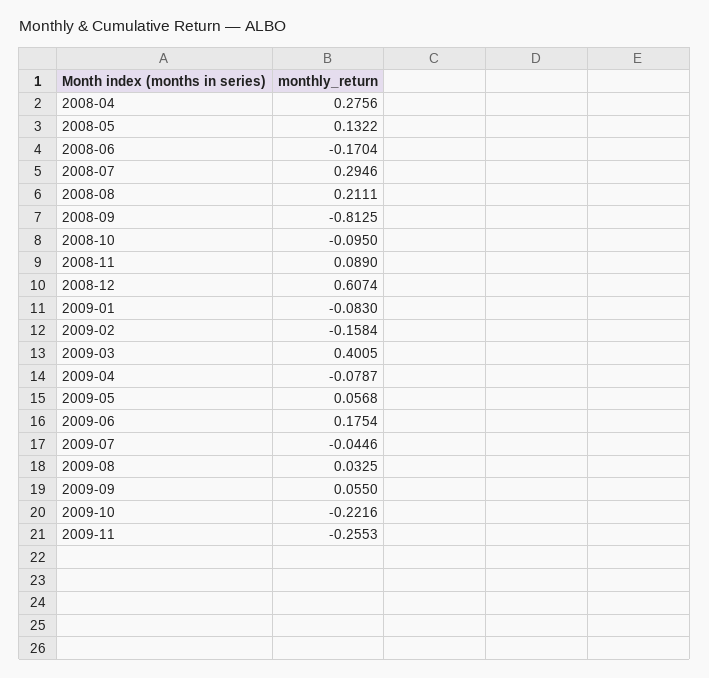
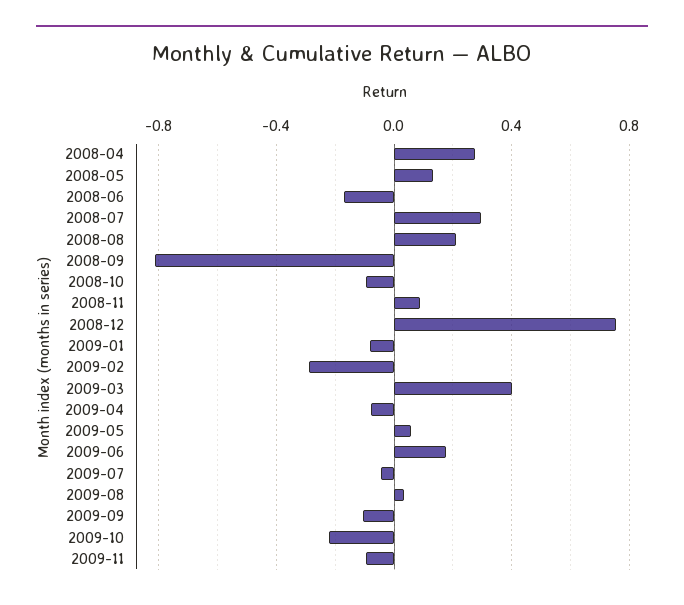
2008-12: 0.6074 -> 0.75
2009-02: -0.1584 -> -0.3
2009-09: 0.055 -> -0.1
2009-11: -0.2553 -> -0.1

